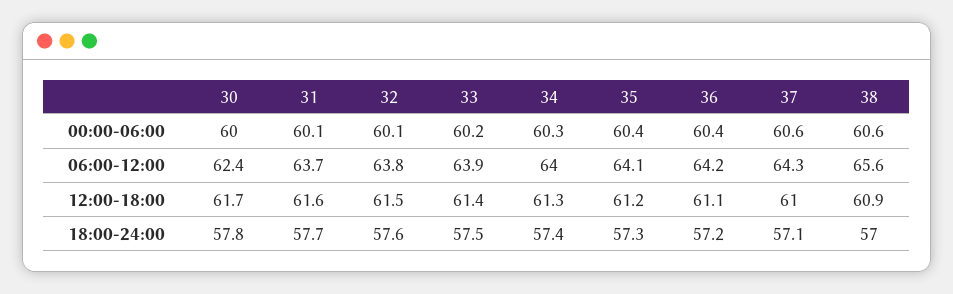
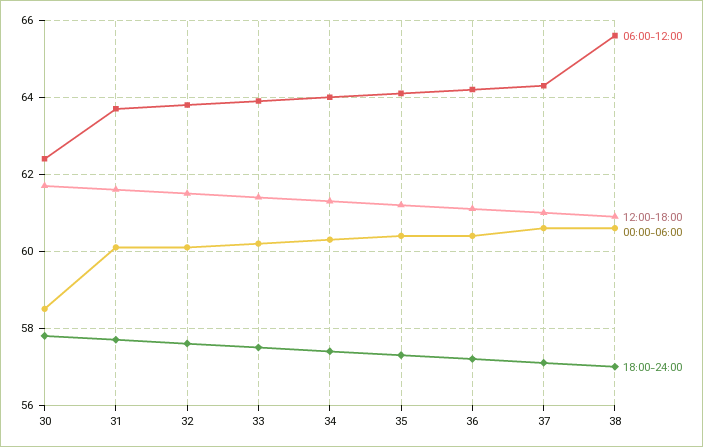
00:00-06:00, 30: 60 -> 58.5

